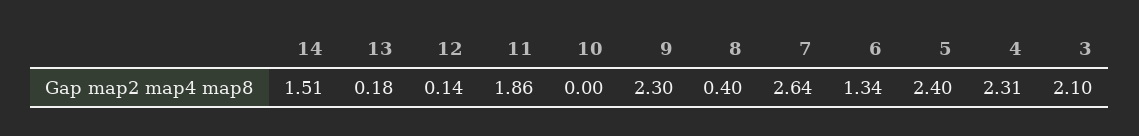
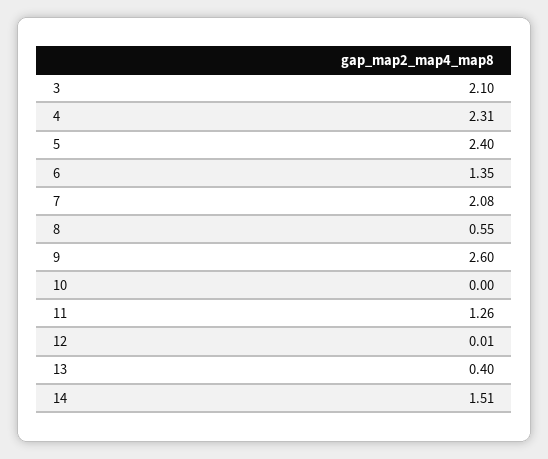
13: 0.18 -> 0.4
12: 0.14 -> 0.01
11: 1.86 -> 1.26
9: 2.3 -> 2.6
8: 0.4 -> 0.55
7: 2.64 -> 2.08
6: 1.34 -> 1.35

